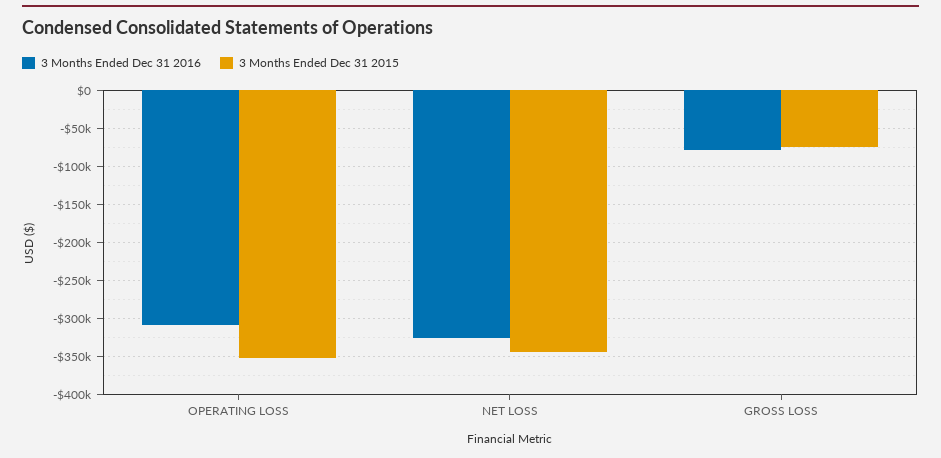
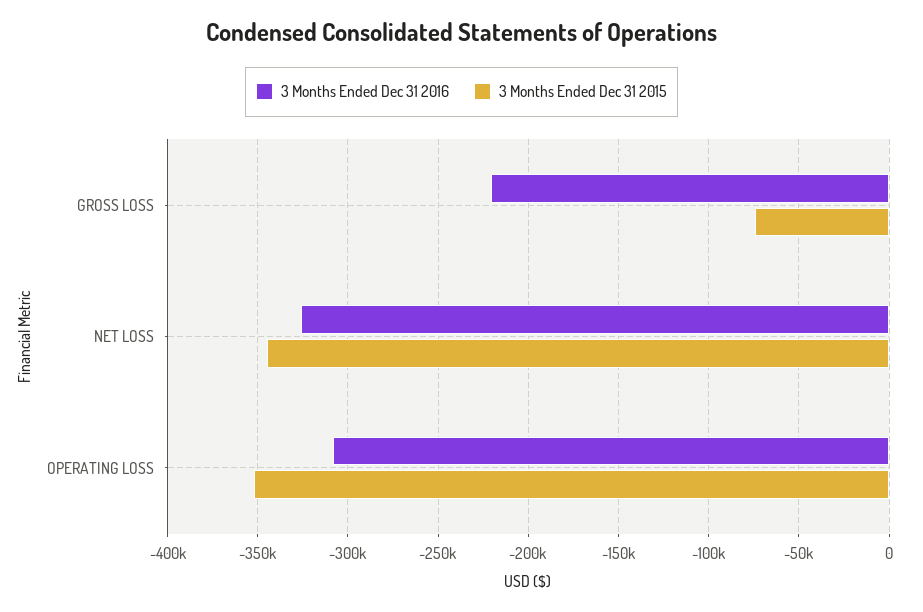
3 Months Ended Dec 31 2016, GROSS LOSS: -80000 -> -220000

